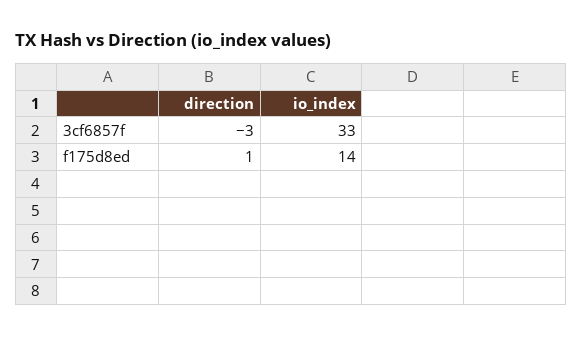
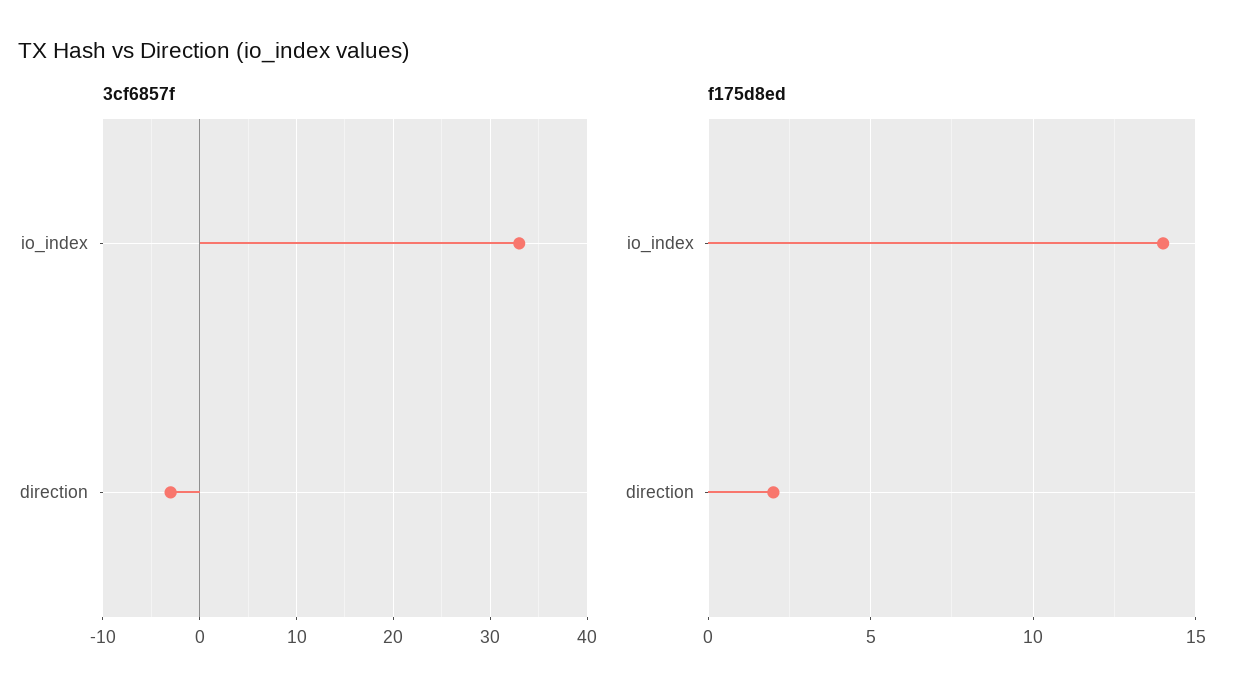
f175d8ed, direction: 1 -> 2

